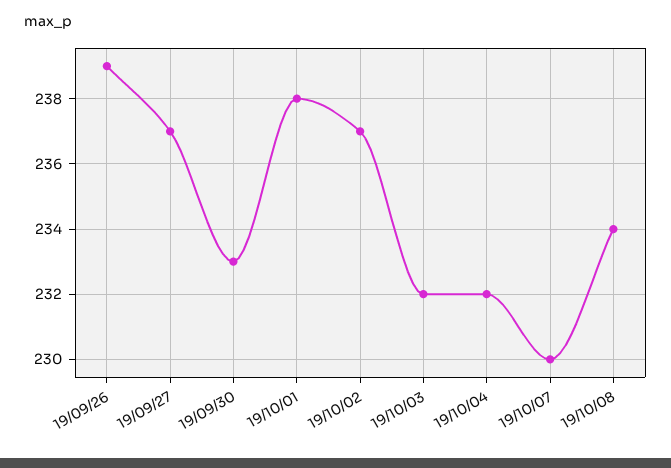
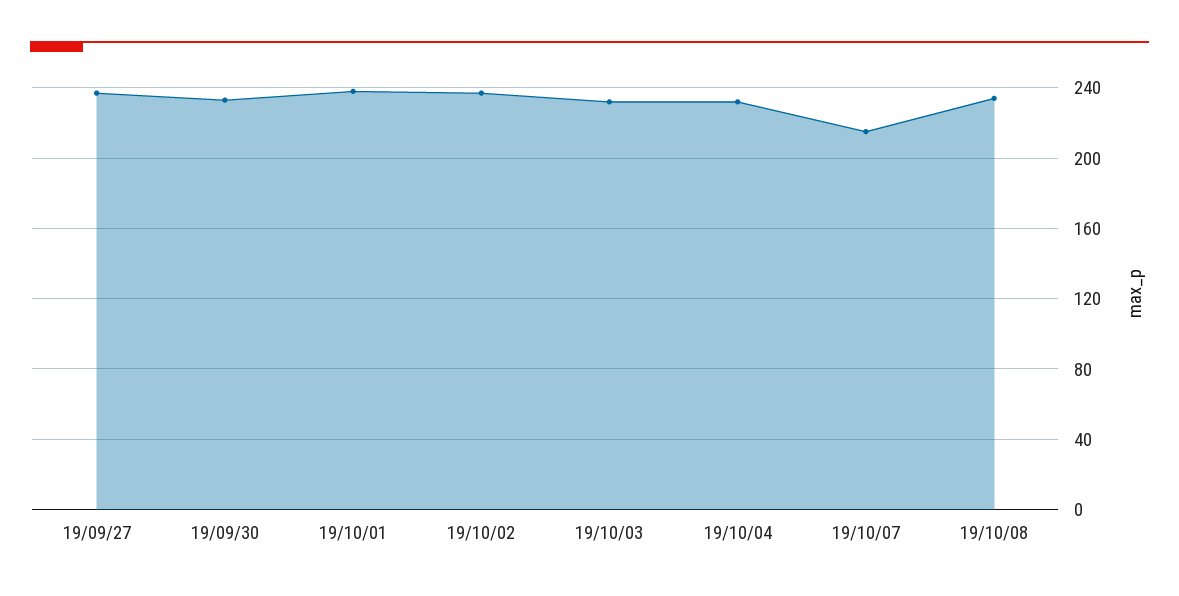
19/09/26: 239 -> none
19/10/07: 230 -> 215

